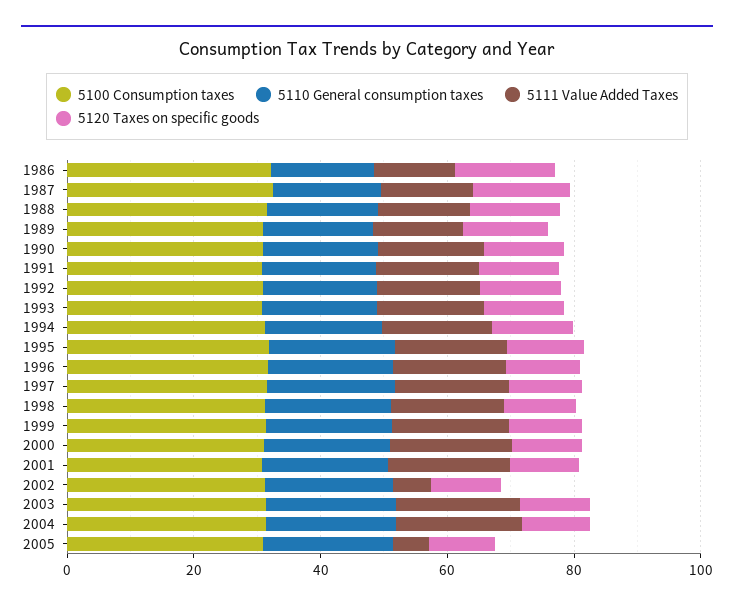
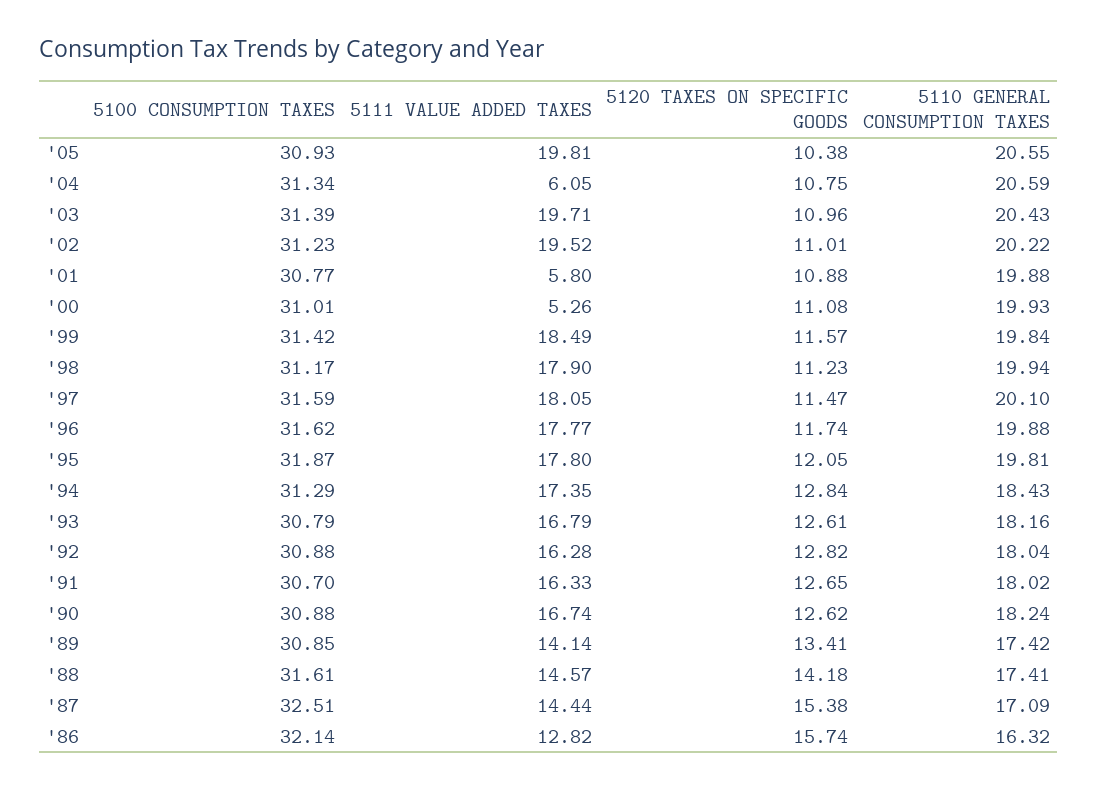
5111 Value Added Taxes, 2000: 20 -> 5.26
5111 Value Added Taxes, 2001: 20 -> 5.8
5111 Value Added Taxes, 2002: 5 -> 19.52
5111 Value Added Taxes, 2004: 20 -> 6.05
5111 Value Added Taxes, 2005: 5 -> 19.81

